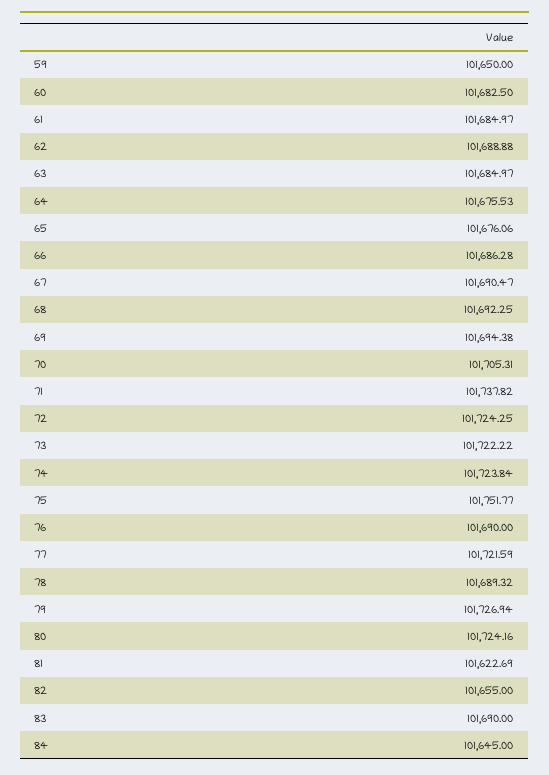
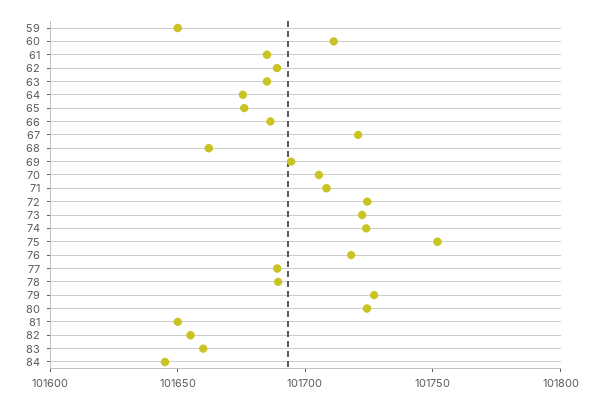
60: 101682.5 -> 101710
67: 101690.47 -> 101720
68: 101692.25 -> 101660
71: 101737.82 -> 101710
76: 101690 -> 101720
77: 101721.59 -> 101690
81: 101622.69 -> 101650
83: 101690 -> 101660

